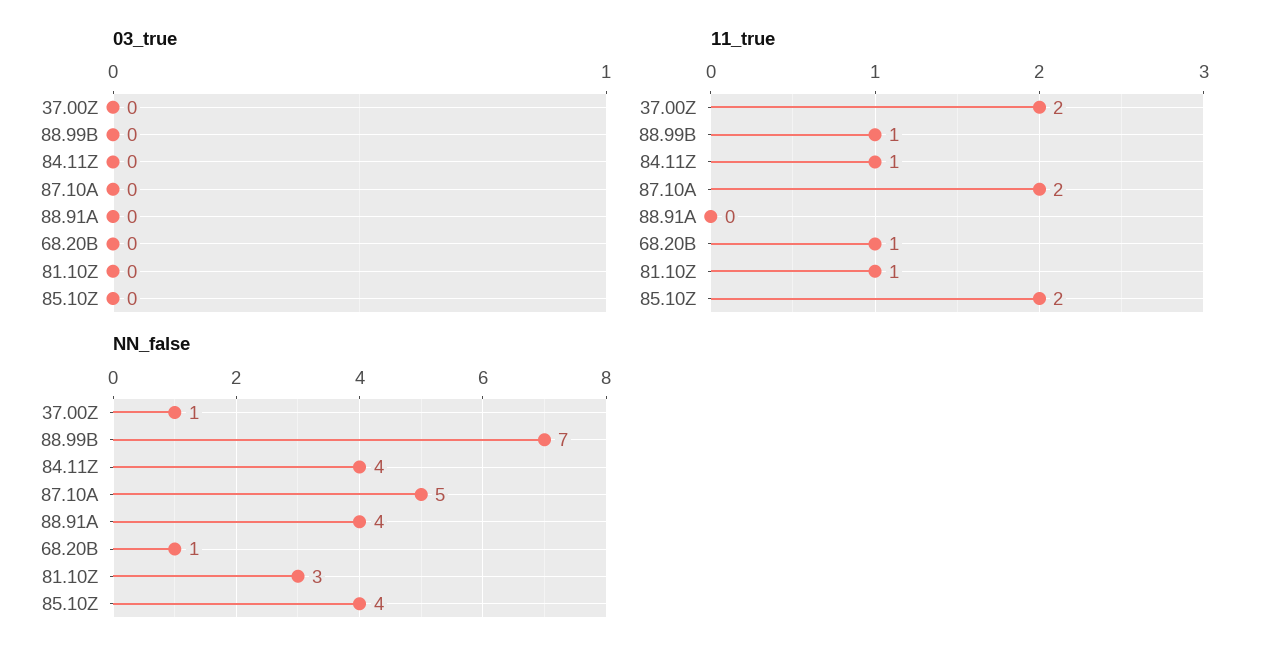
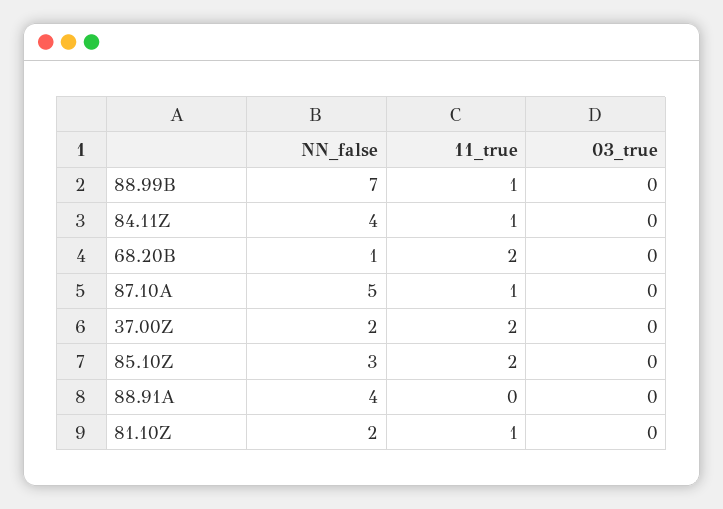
11_true, 87.10A: 2 -> 1
11_true, 68.20B: 1 -> 2
NN_false, 37.00Z: 1 -> 2
NN_false, 81.10Z: 3 -> 2
NN_false, 85.10Z: 4 -> 3

